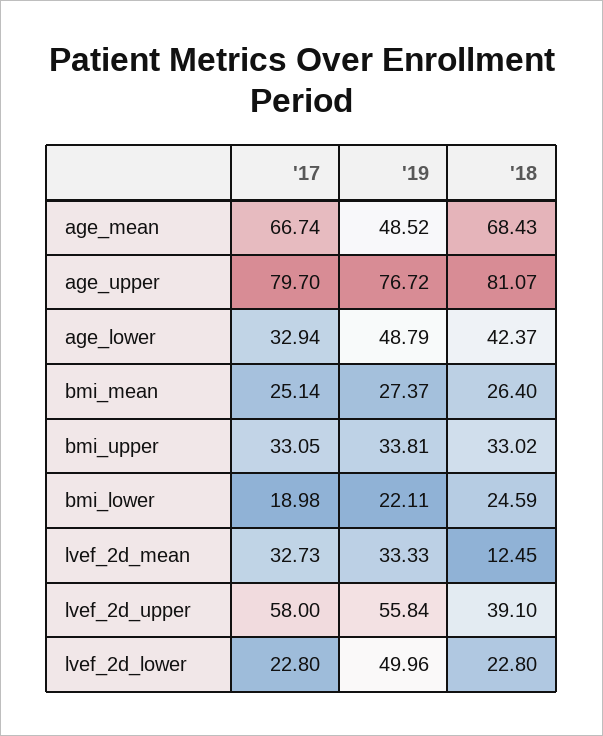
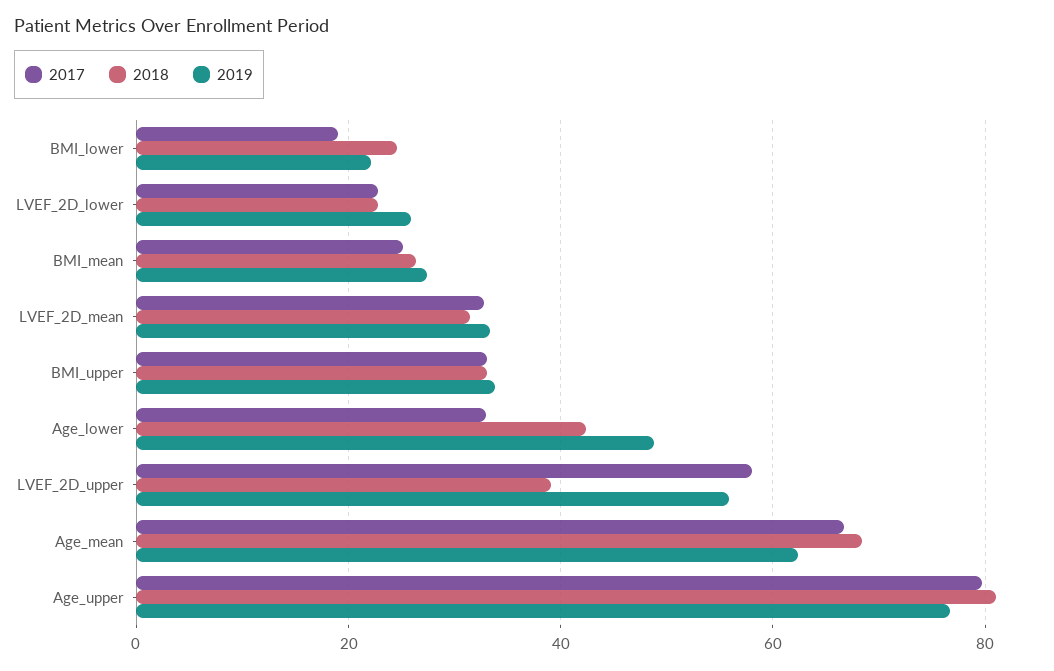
'19, age_mean: 48.52 -> 62
'18, lvef_2d_mean: 12.45 -> 32
'19, lvef_2d_lower: 49.96 -> 26

